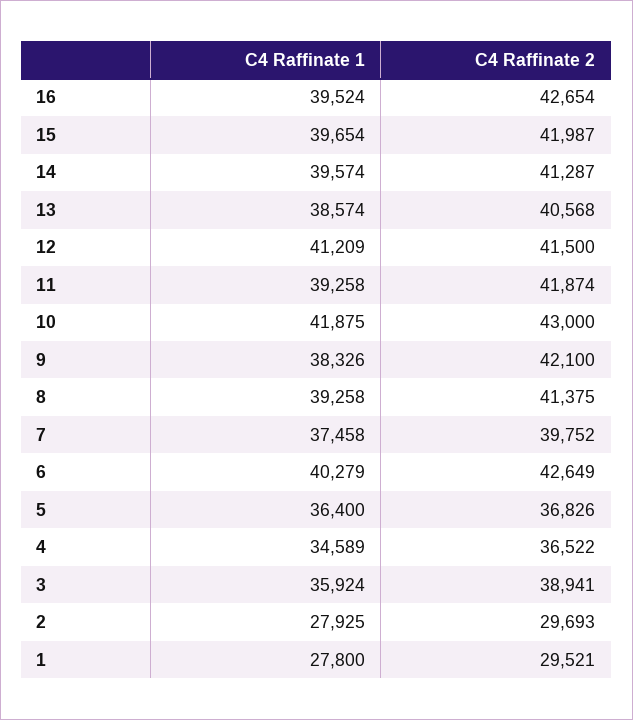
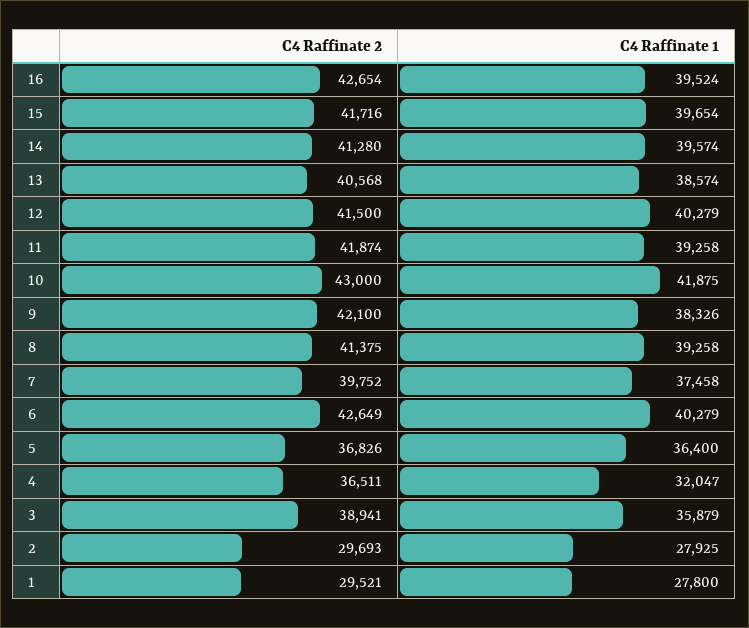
C4 Raffinate 2, 15: 41987 -> 41716
C4 Raffinate 2, 14: 41287 -> 41280
C4 Raffinate 1, 12: 41209 -> 40279
C4 Raffinate 1, 4: 34589 -> 32047
C4 Raffinate 2, 4: 36522 -> 36511
C4 Raffinate 1, 3: 35924 -> 35879

